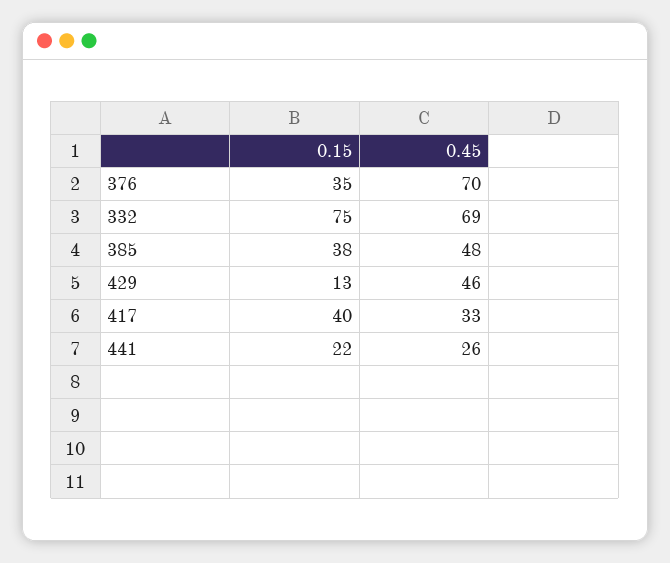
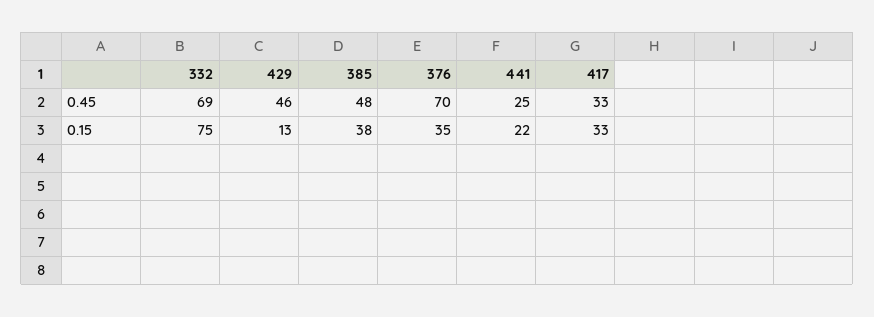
0.15, 417: 40 -> 33
0.45, 441: 26 -> 25

